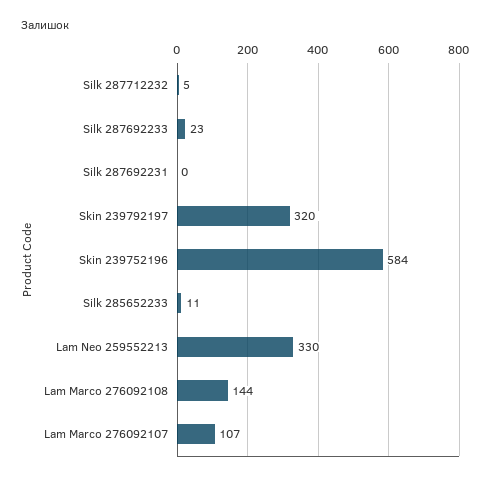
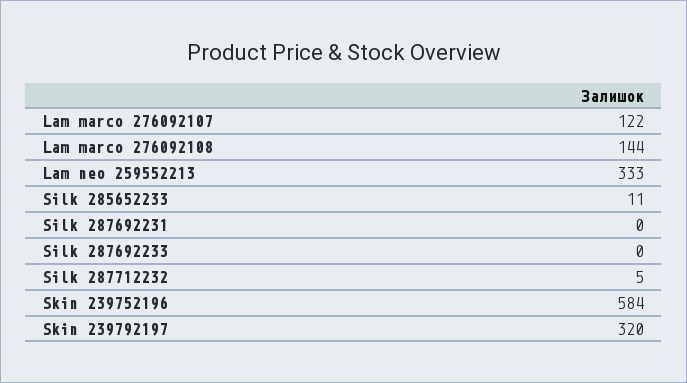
Silk 287692233: 23 -> 0
Lam Neo 259552213: 330 -> 333
Lam Marco 276092107: 107 -> 122

